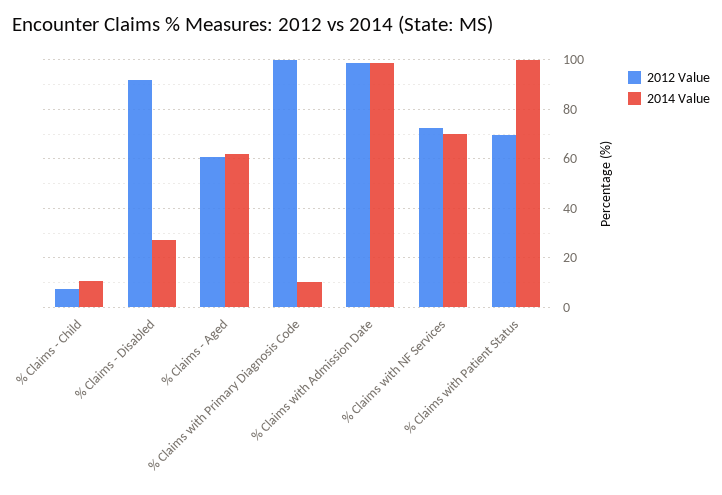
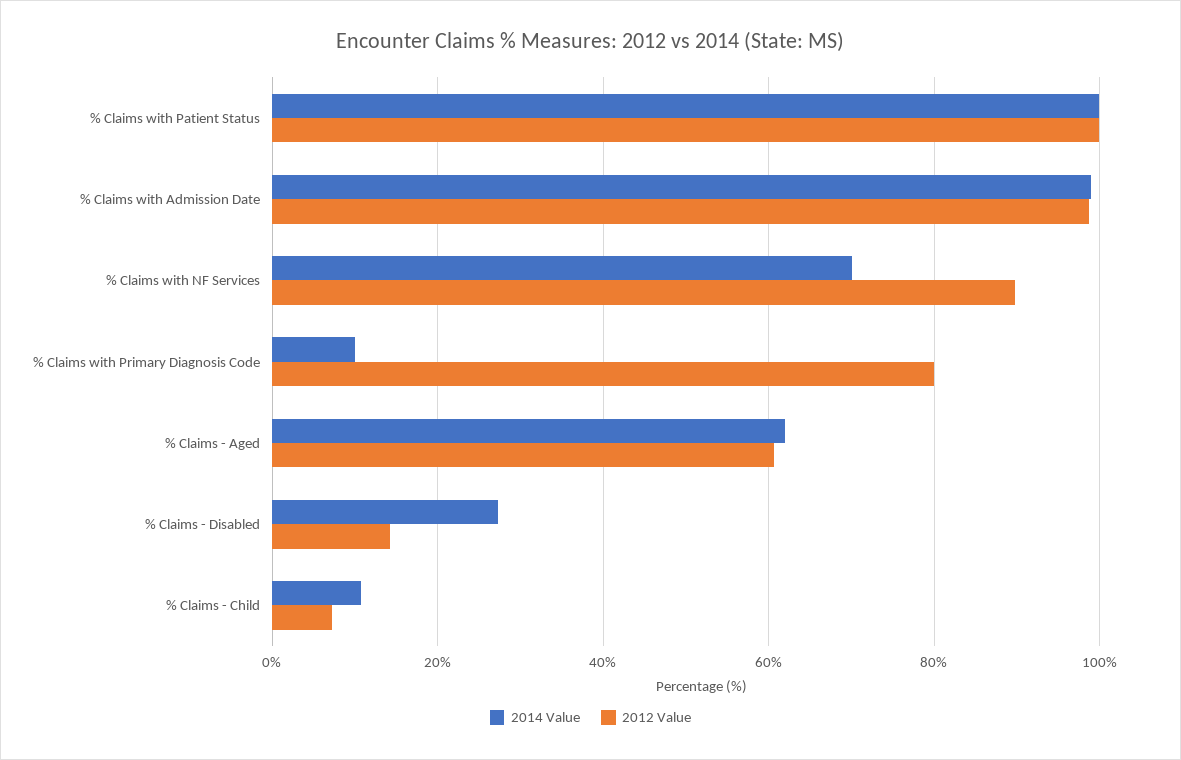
2012 Value, % Claims - Disabled: 92.5 -> 14
2012 Value, % Claims with Primary Diagnosis Code: 100 -> 80
2012 Value, % Claims with NF Services: 72.5 -> 90
2012 Value, % Claims with Patient Status: 70 -> 100

